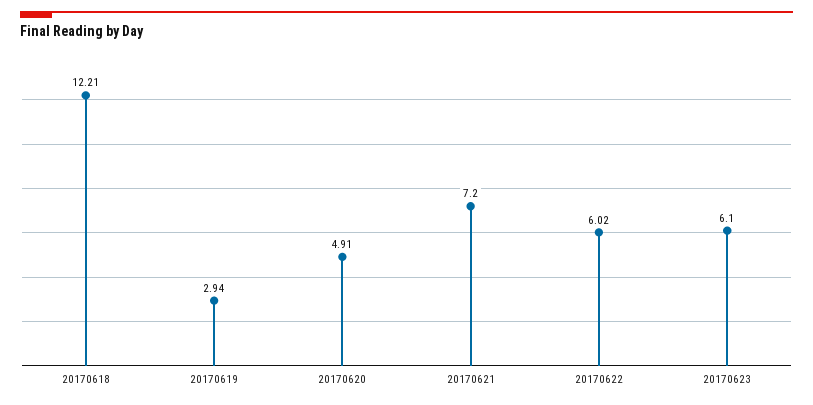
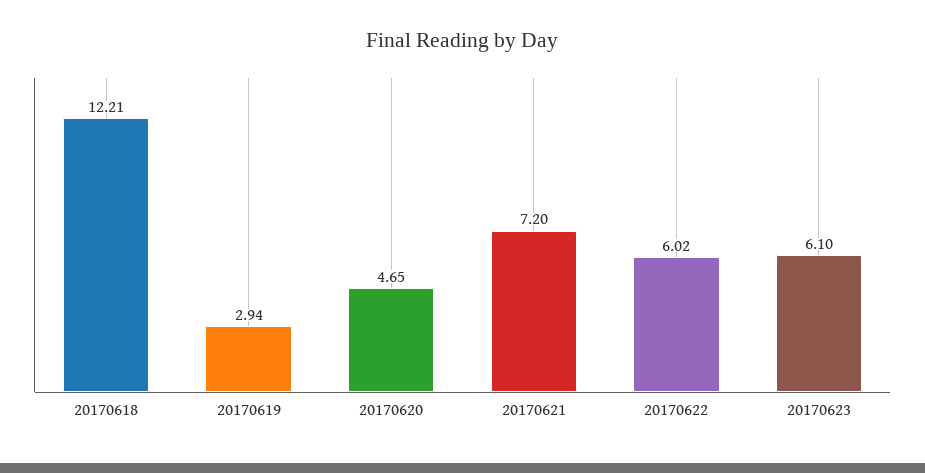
20170620: 4.91 -> 4.65

